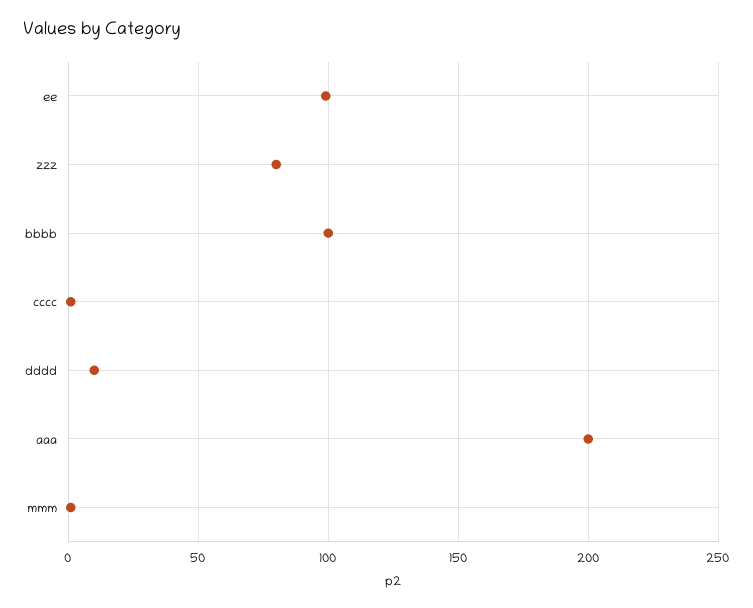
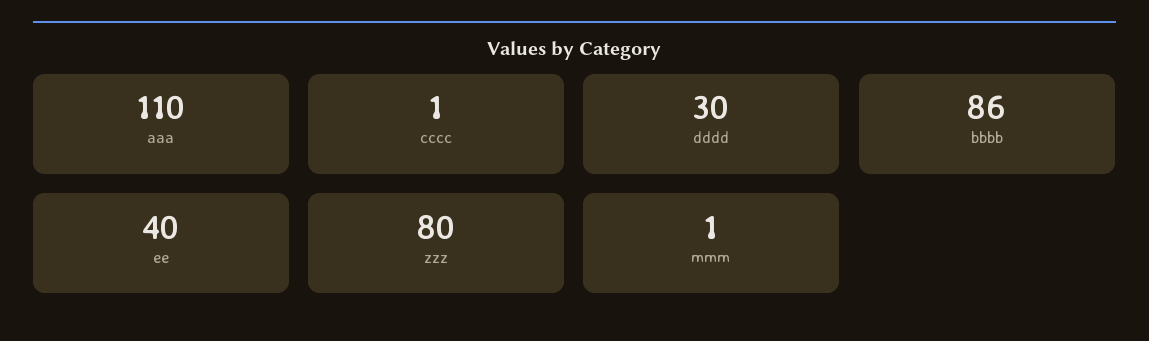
ee: 100 -> 40
bbbb: 100 -> 86
dddd: 10 -> 30
aaa: 200 -> 110

